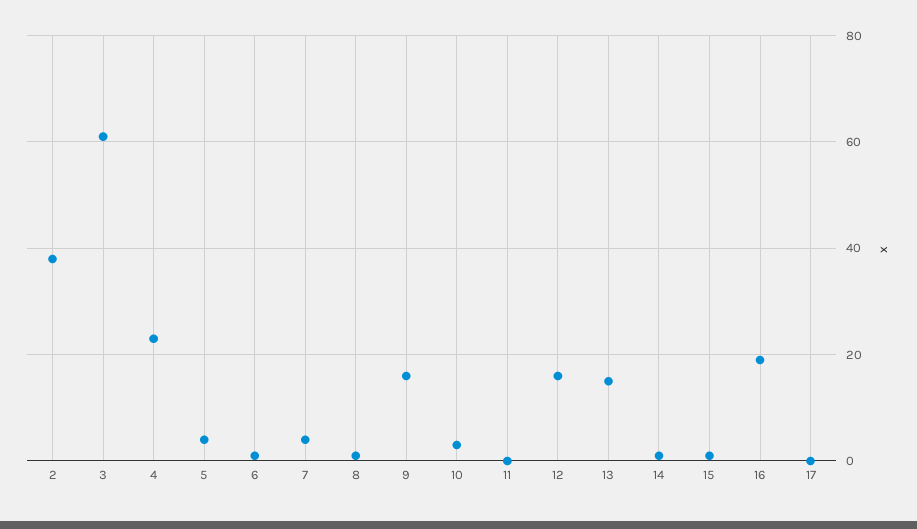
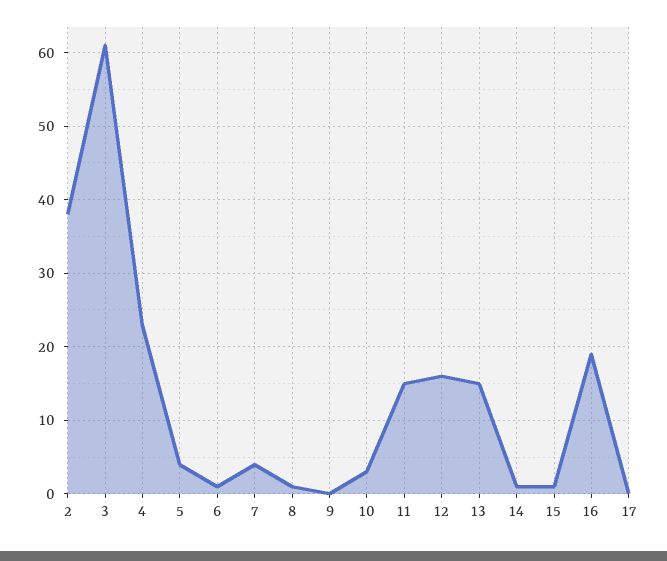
9: 15 -> 0
11: 0 -> 15

